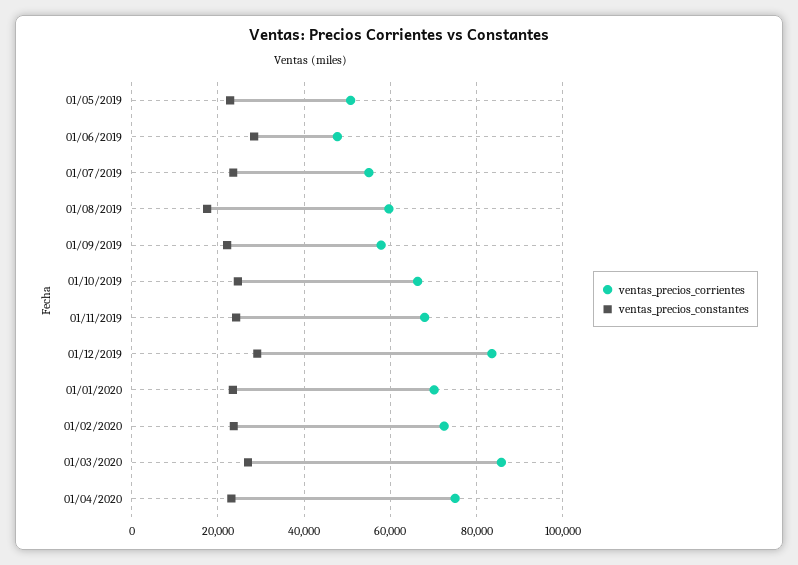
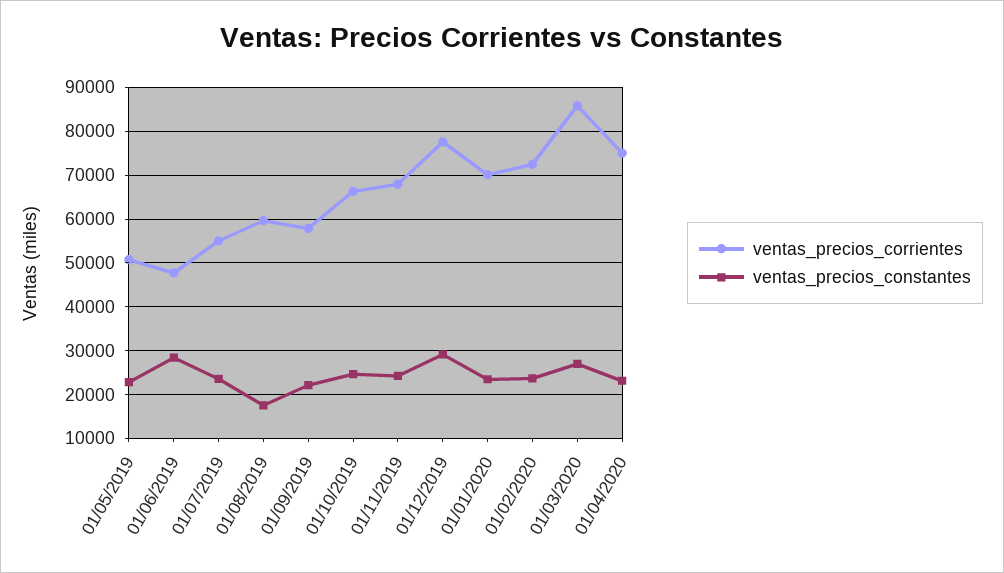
ventas_precios_corrientes, 01/12/2019: 84000 -> 78000

